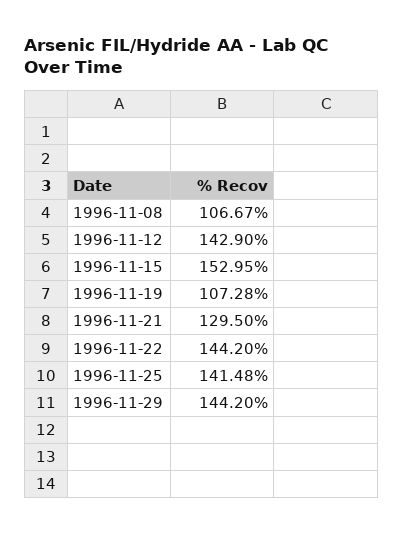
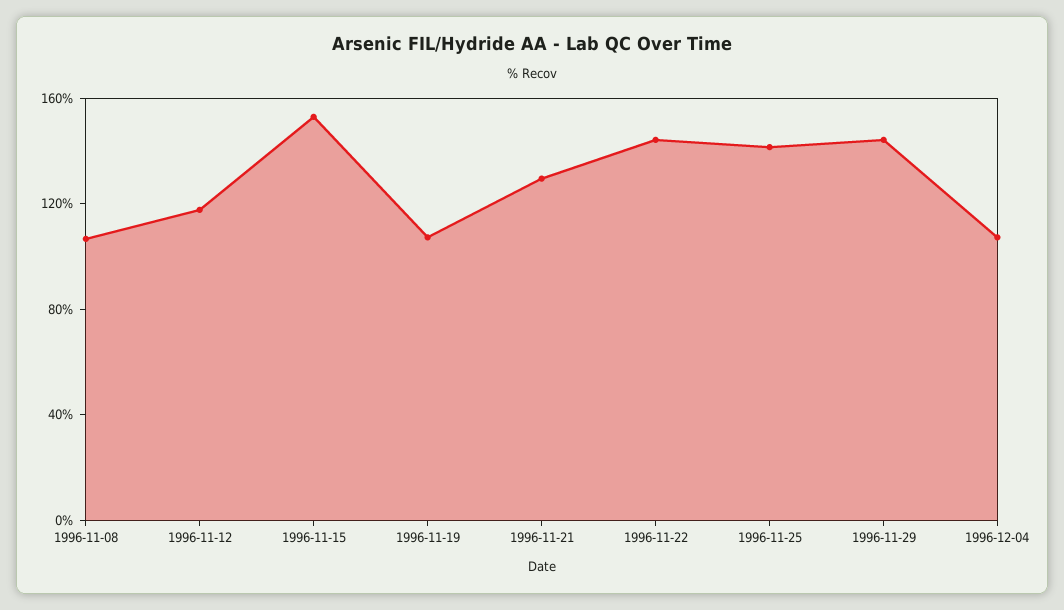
1996-11-12: 142.9 -> 120
1996-12-04: none -> 110

